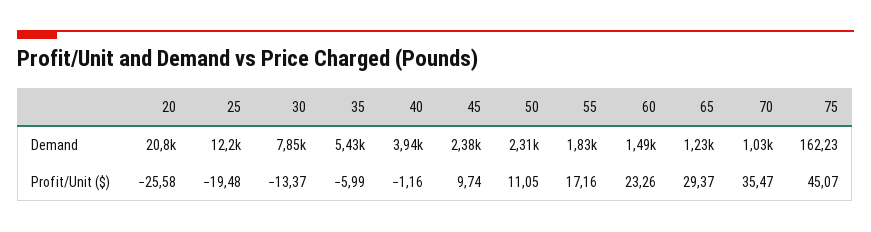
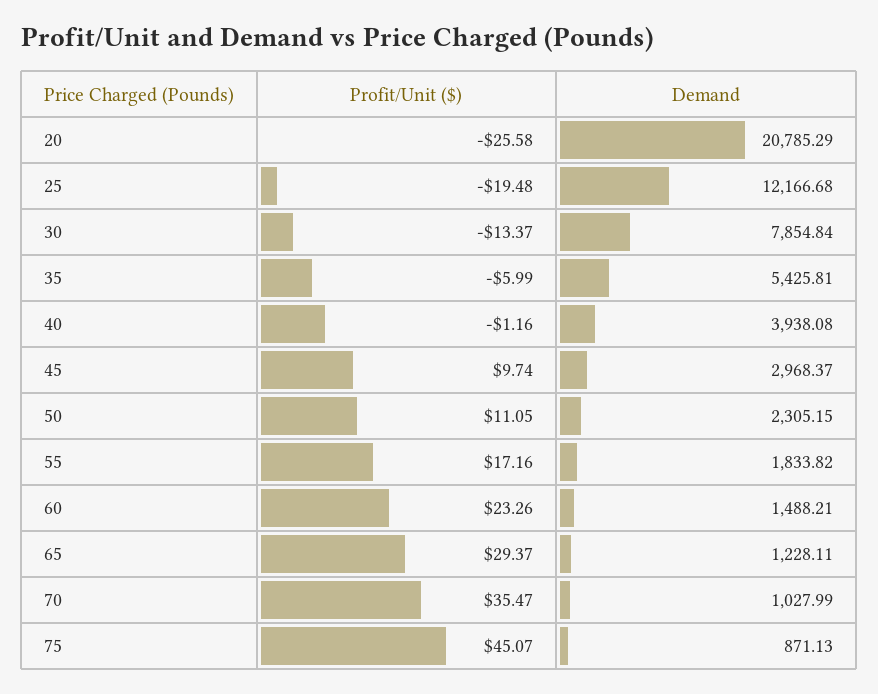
45, Demand: 2380 -> 2968.37
75, Demand: 162.23 -> 871.13

